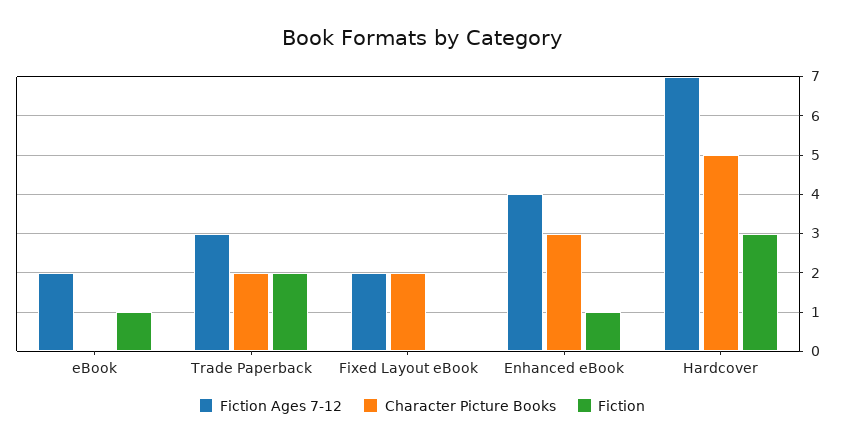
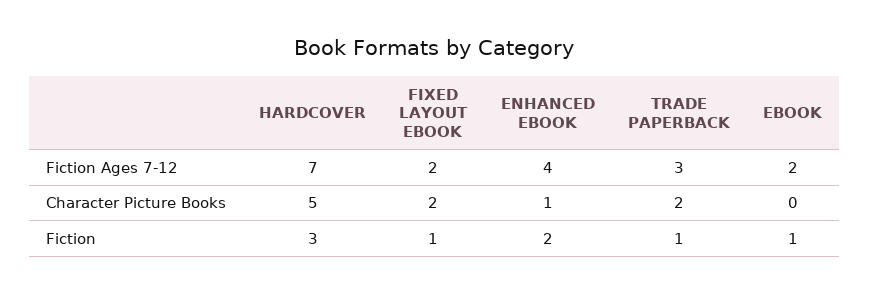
Fiction, Trade Paperback: 2 -> 1
Fiction, Fixed Layout eBook: 0 -> 1
Character Picture Books, Enhanced eBook: 3 -> 1
Fiction, Enhanced eBook: 1 -> 2

